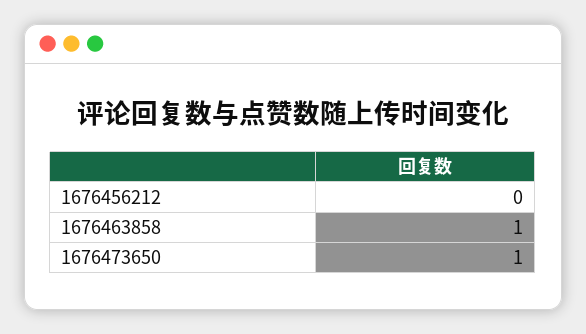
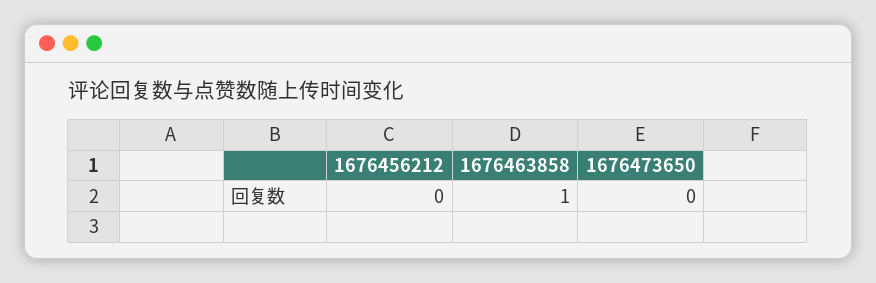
1676473650: 1 -> 0

